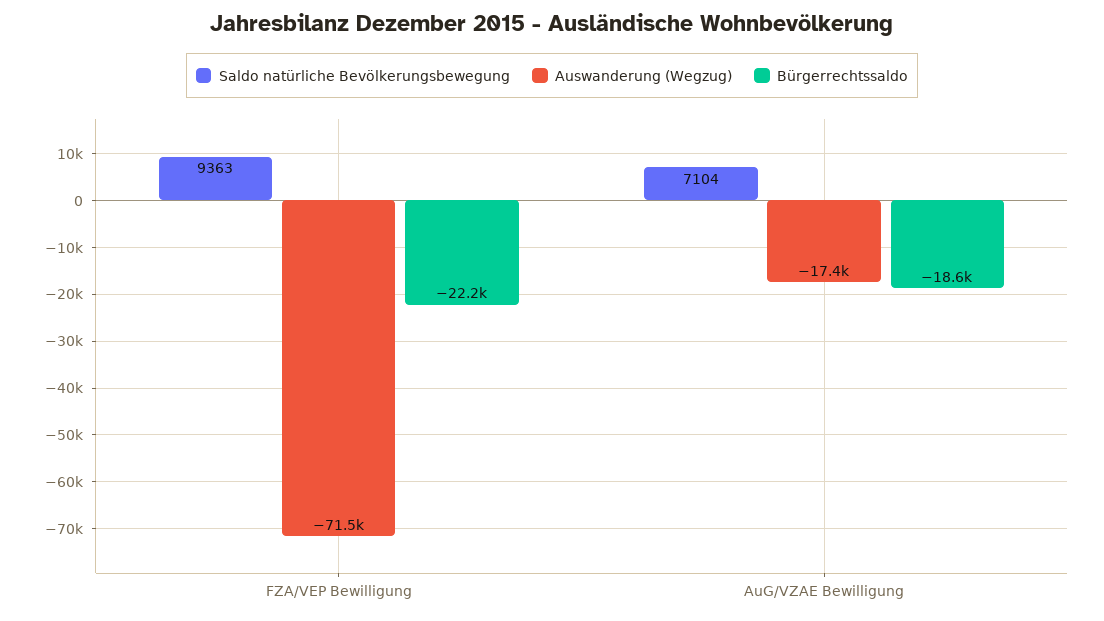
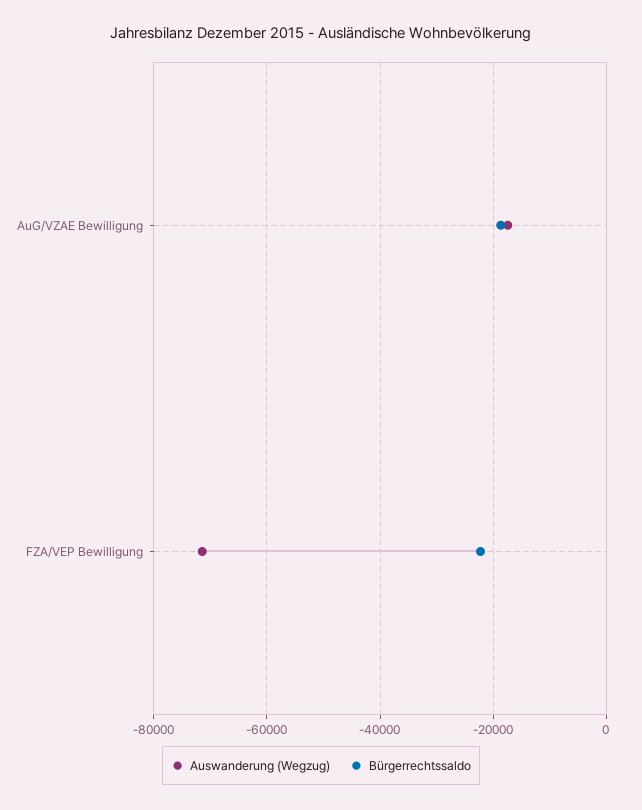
Saldo natürliche Bevölkerungsbewegung, FZA/VEP Bewilligung: 9363 -> none
Saldo natürliche Bevölkerungsbewegung, AuG/VZAE Bewilligung: 7104 -> none

